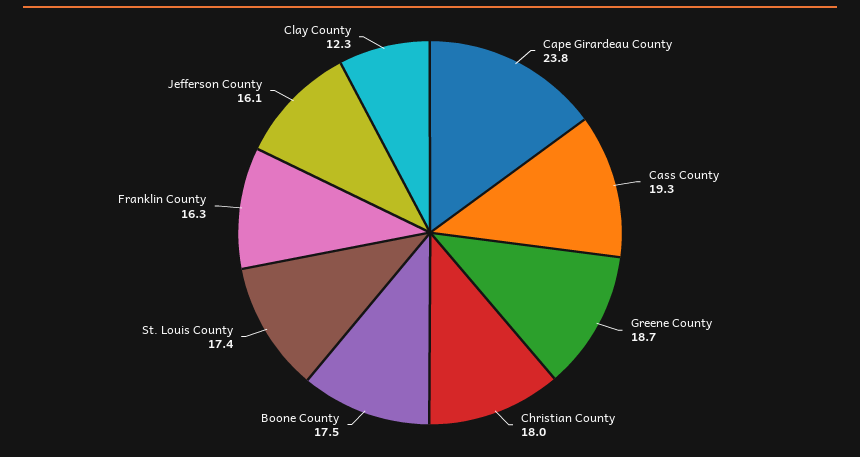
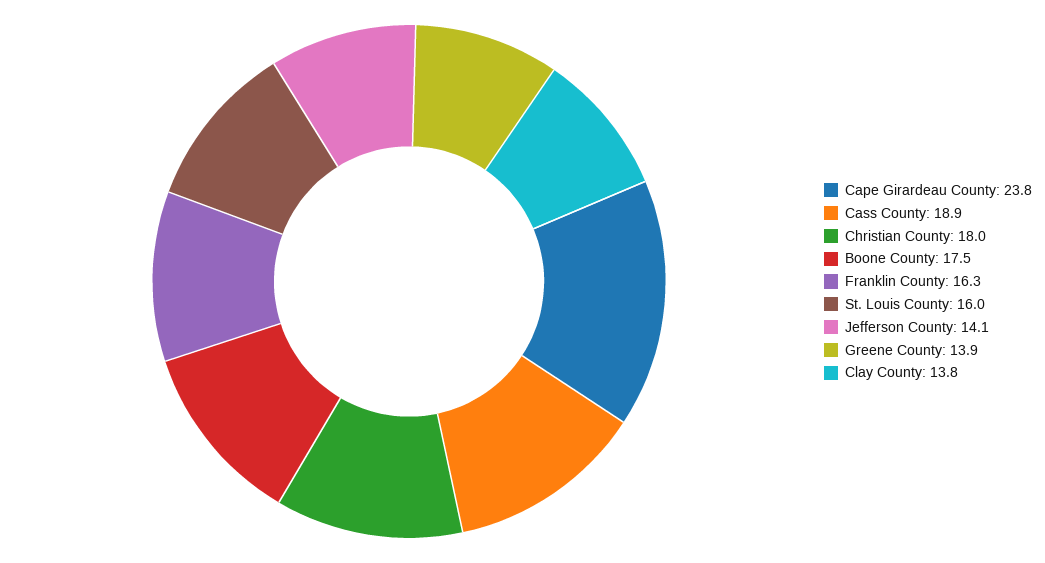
Cass County: 19.3 -> 18.9
Greene County: 18.7 -> 13.9
St. Louis County: 17.4 -> 16
Jefferson County: 16.1 -> 14.1
Clay County: 12.3 -> 13.8

